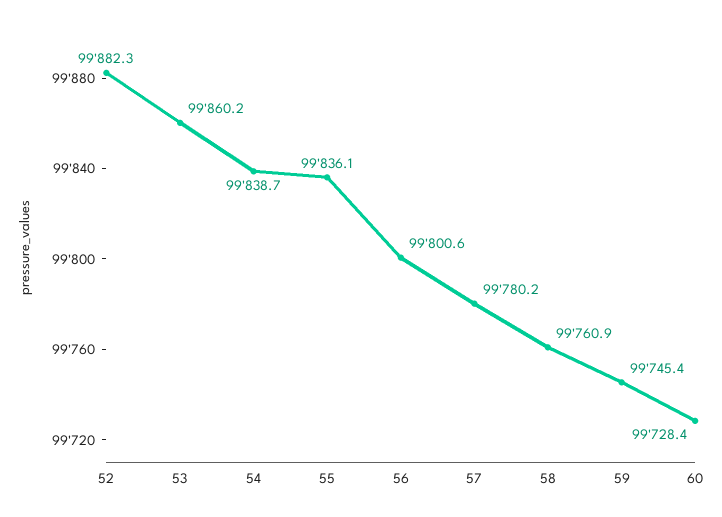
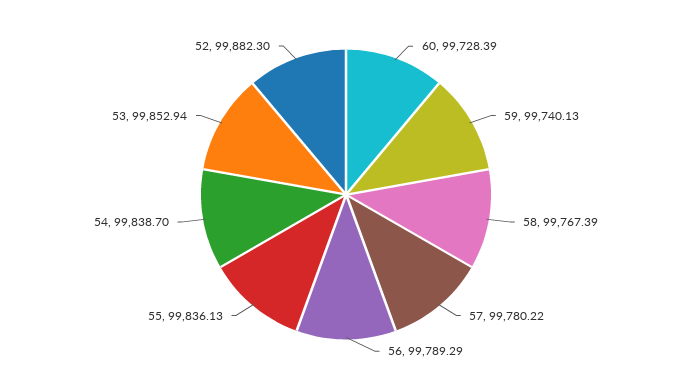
53: 99860.2 -> 99852.94
56: 99800.6 -> 99789.29
58: 99760.9 -> 99767.39
59: 99745.4 -> 99740.13

